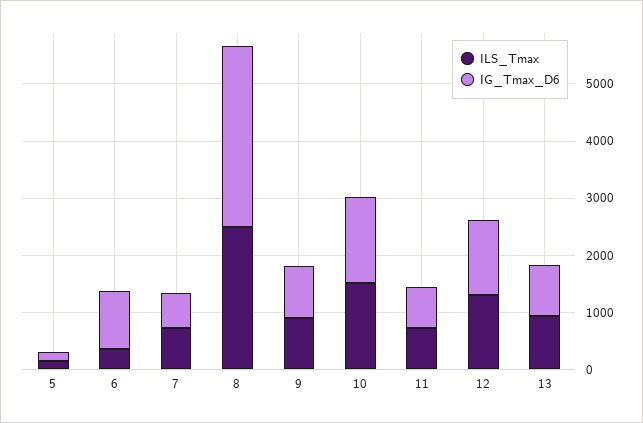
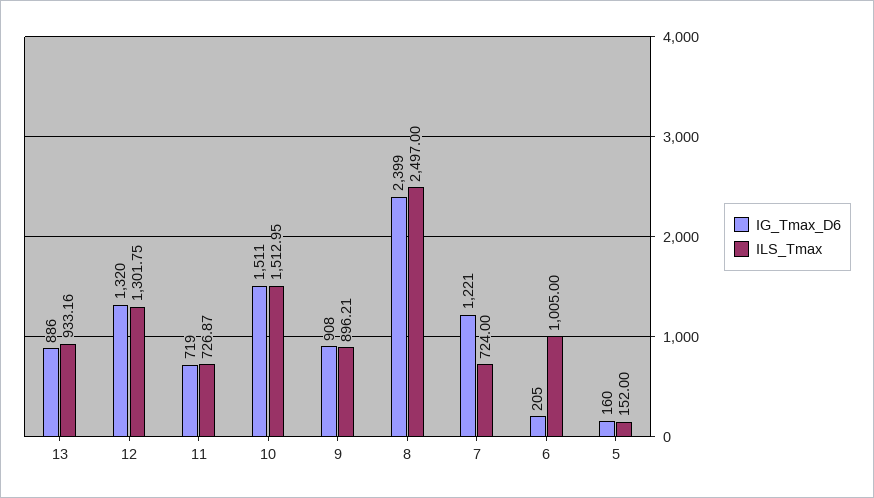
ILS_Tmax, 6: 400 -> 1005
IG_Tmax_D6, 6: 1000 -> 205
IG_Tmax_D6, 7: 600 -> 1221
IG_Tmax_D6, 8: 3200 -> 2399

